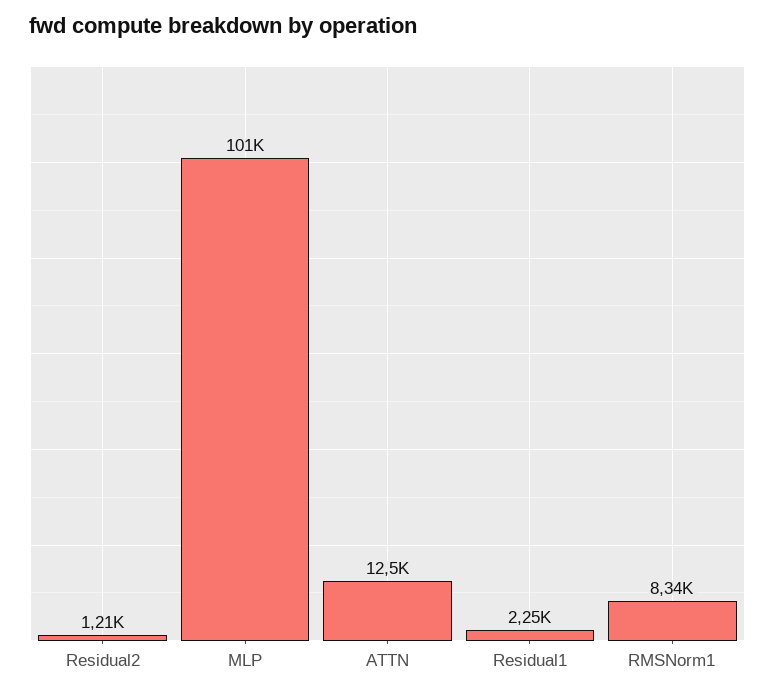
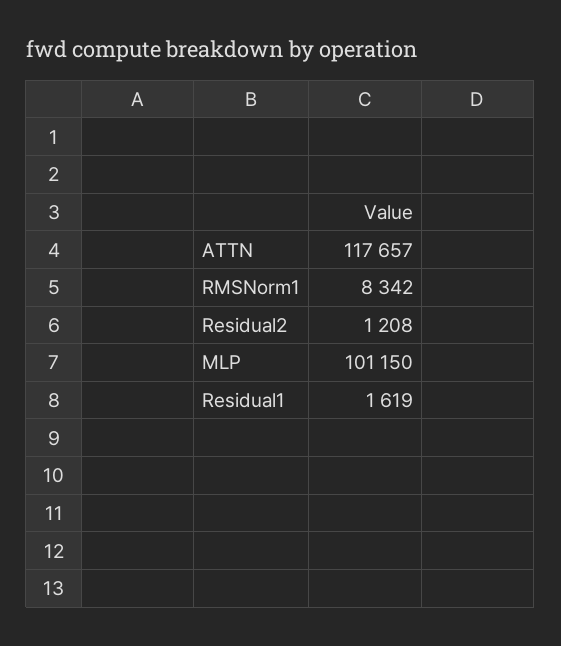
ATTN: 12500 -> 117657
Residual1: 2250 -> 1619

